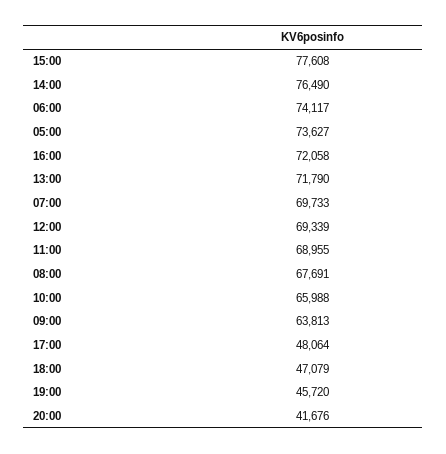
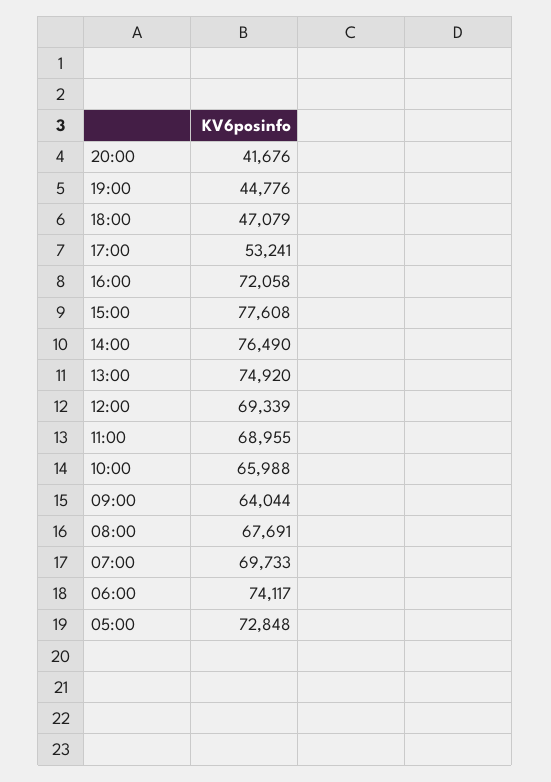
05:00: 73627 -> 72848
13:00: 71790 -> 74920
09:00: 63813 -> 64044
17:00: 48064 -> 53241
19:00: 45720 -> 44776

